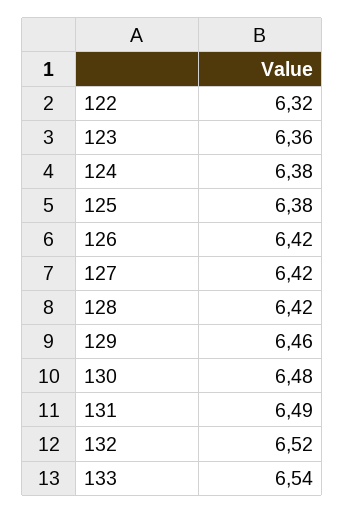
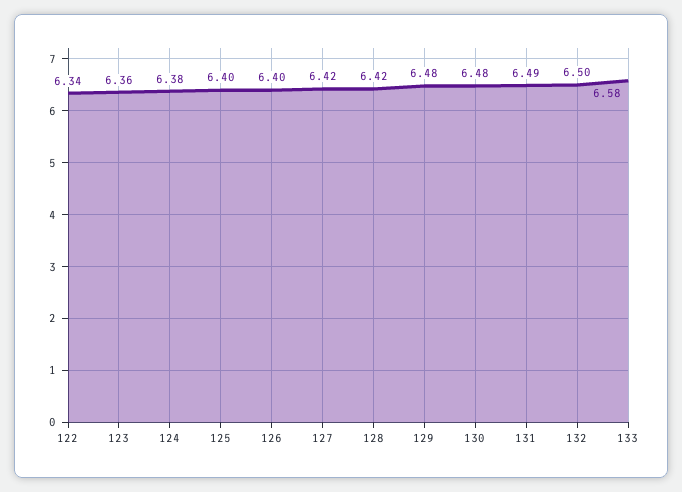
122: 6.32 -> 6.34
125: 6.38 -> 6.4
126: 6.42 -> 6.4
129: 6.46 -> 6.48
132: 6.52 -> 6.5
133: 6.54 -> 6.58

